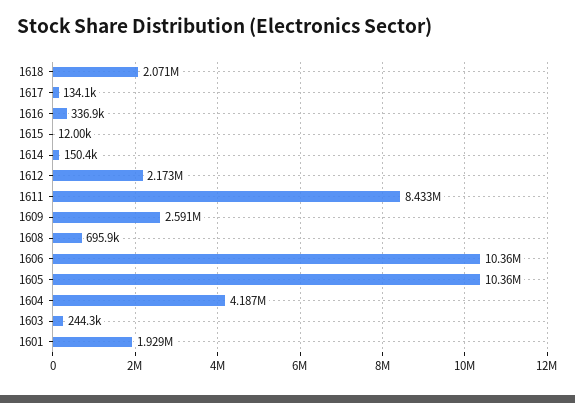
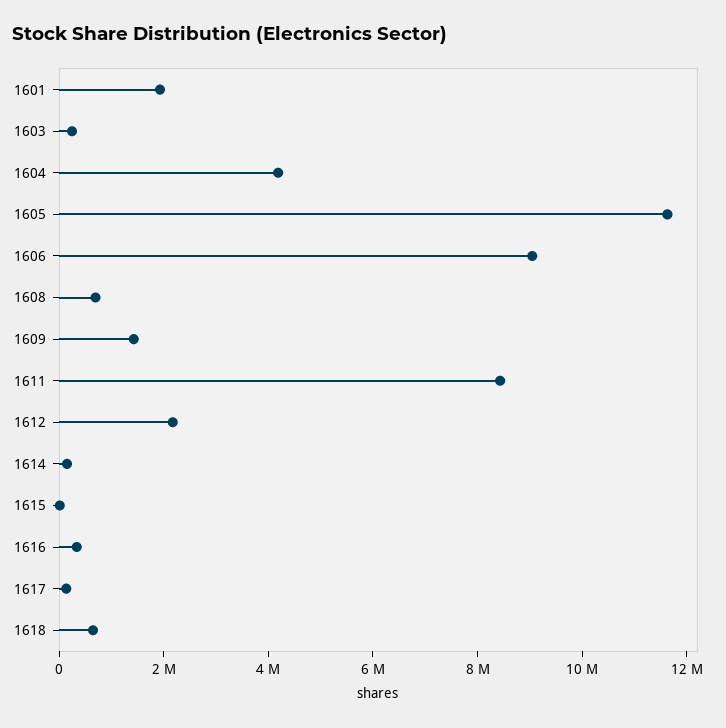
1618: 2071000 -> 500000
1609: 2591000 -> 1500000
1606: 10360000 -> 9000000
1605: 10360000 -> 11500000

